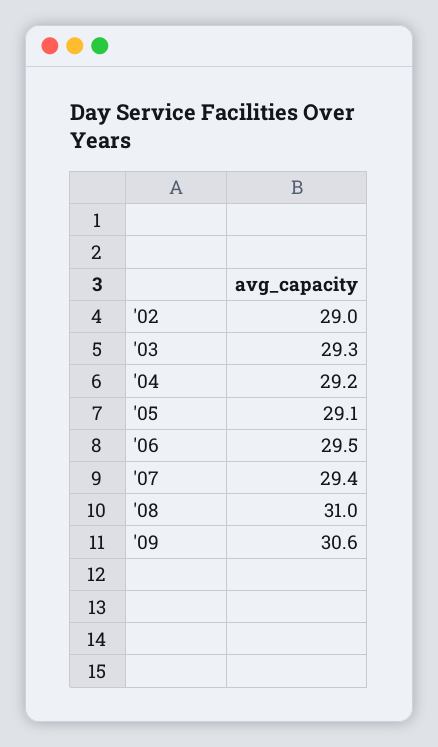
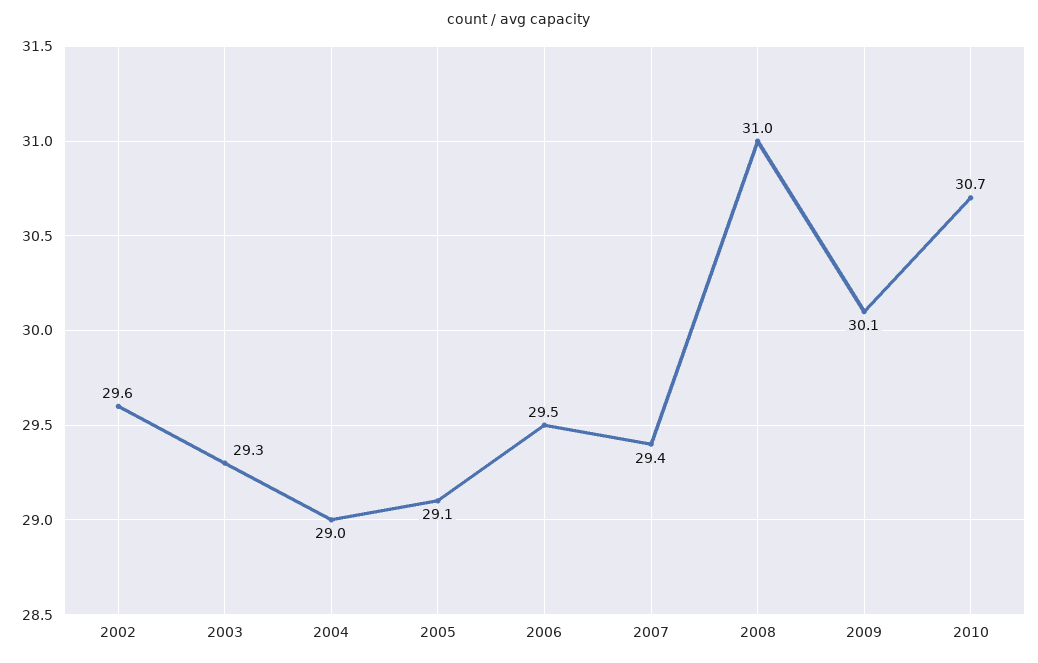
'02: 29 -> 29.6
'04: 29.2 -> 29
'09: 30.6 -> 30.1
2010: none -> 30.7

